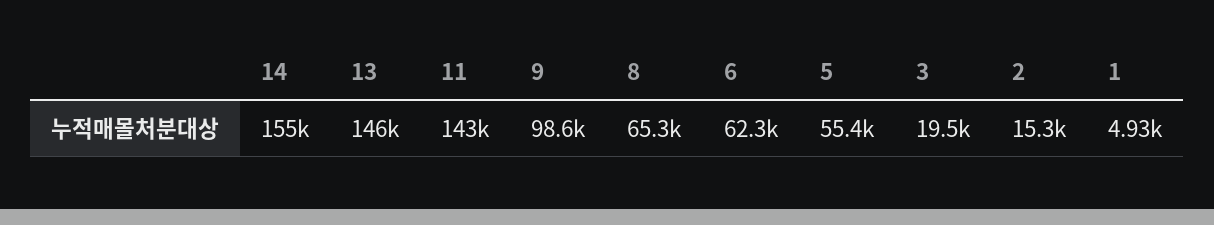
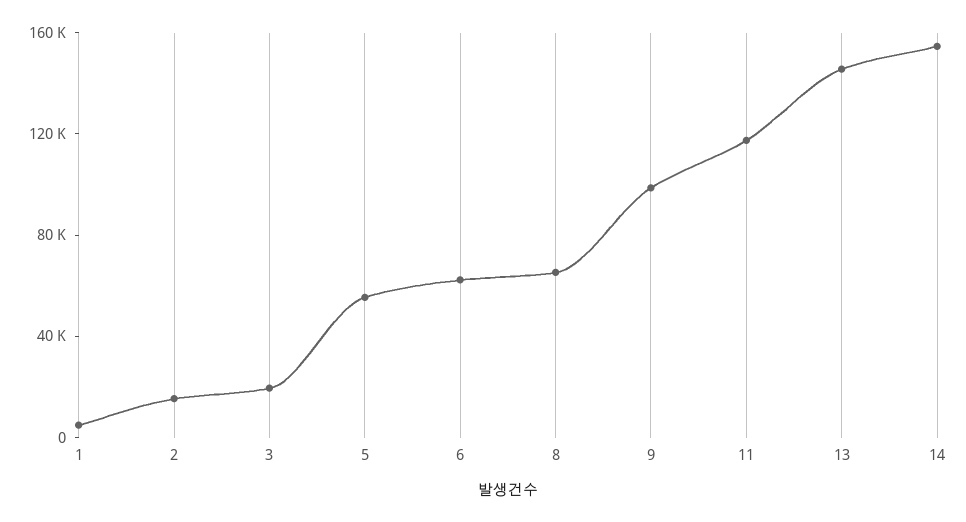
11: 143000 -> 120000

